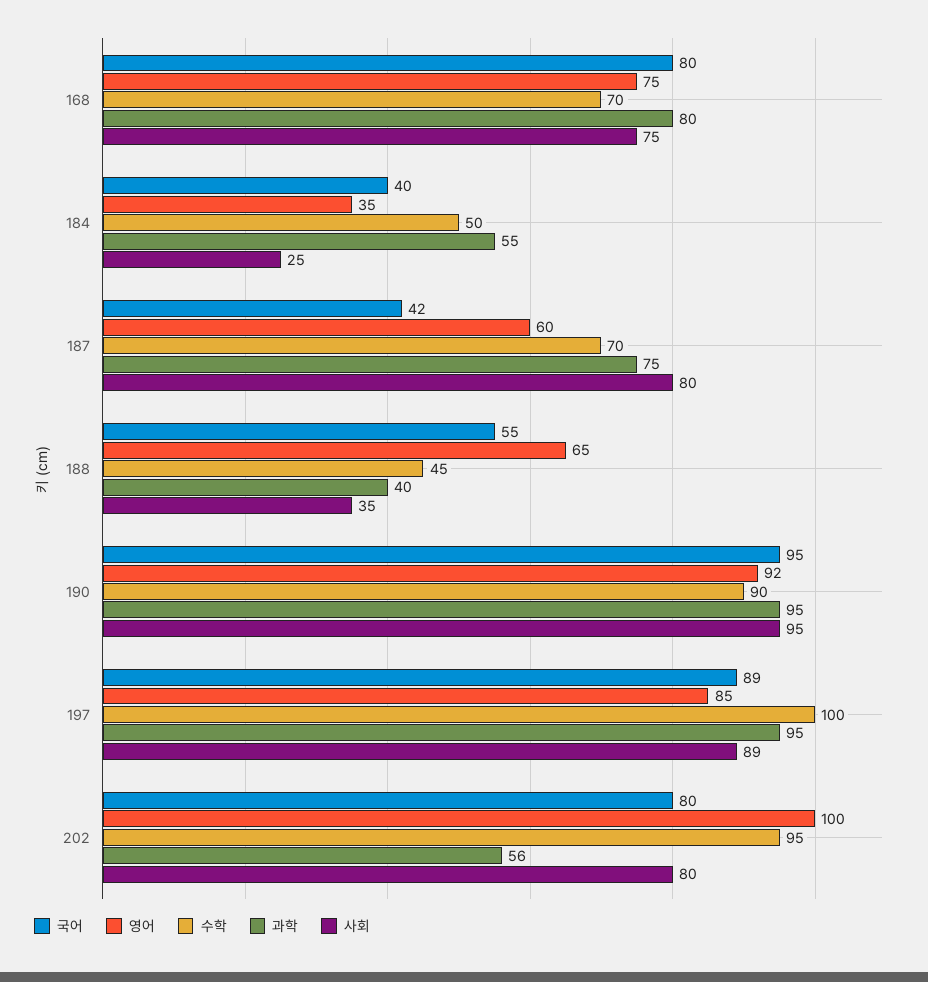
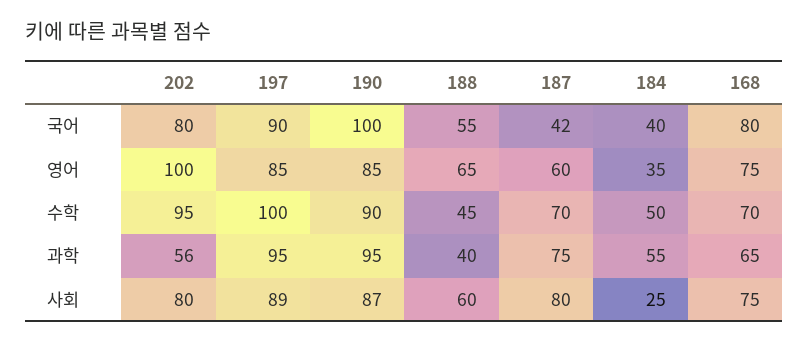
과학, 168: 80 -> 65
사회, 188: 35 -> 60
국어, 190: 95 -> 100
영어, 190: 92 -> 85
사회, 190: 95 -> 87
국어, 197: 89 -> 90

